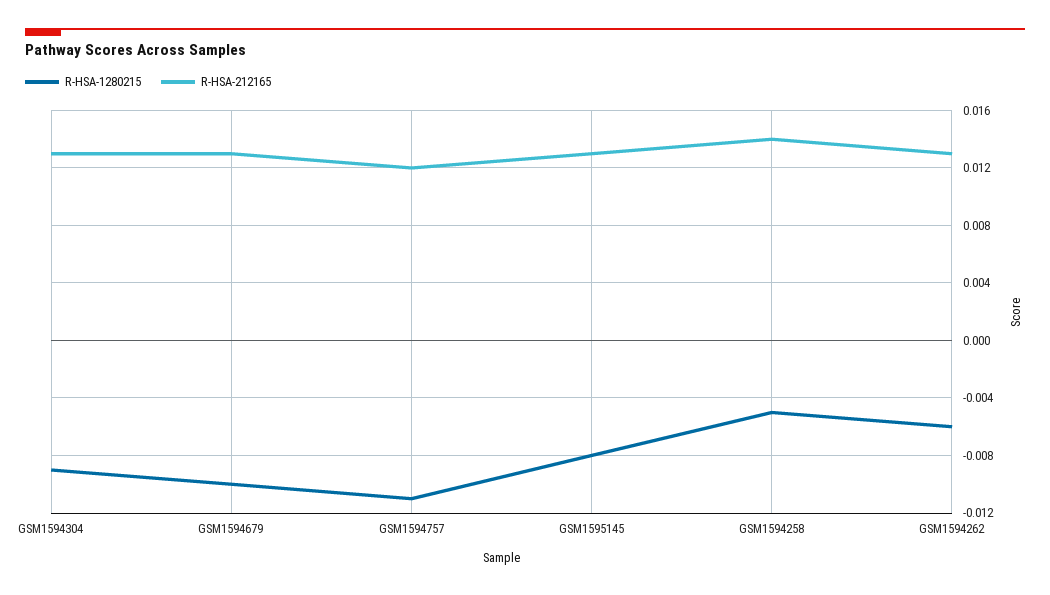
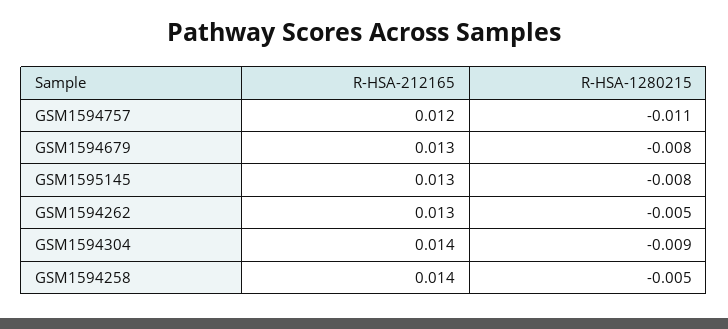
R-HSA-212165, GSM1594304: 0.013 -> 0.014
R-HSA-1280215, GSM1594679: -0.01 -> -0.008
R-HSA-1280215, GSM1594262: -0.006 -> -0.005

